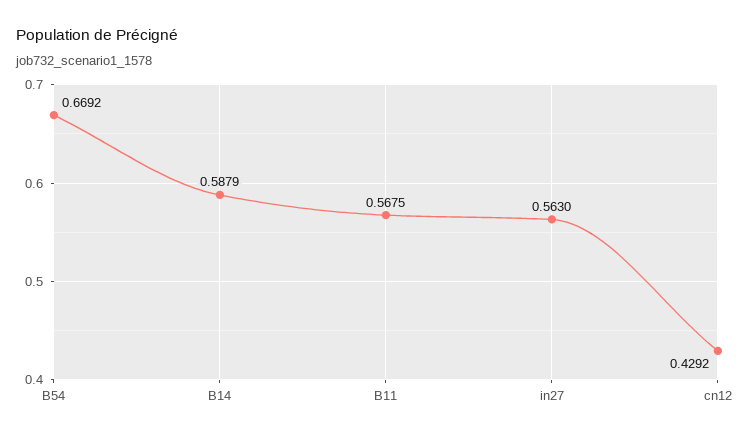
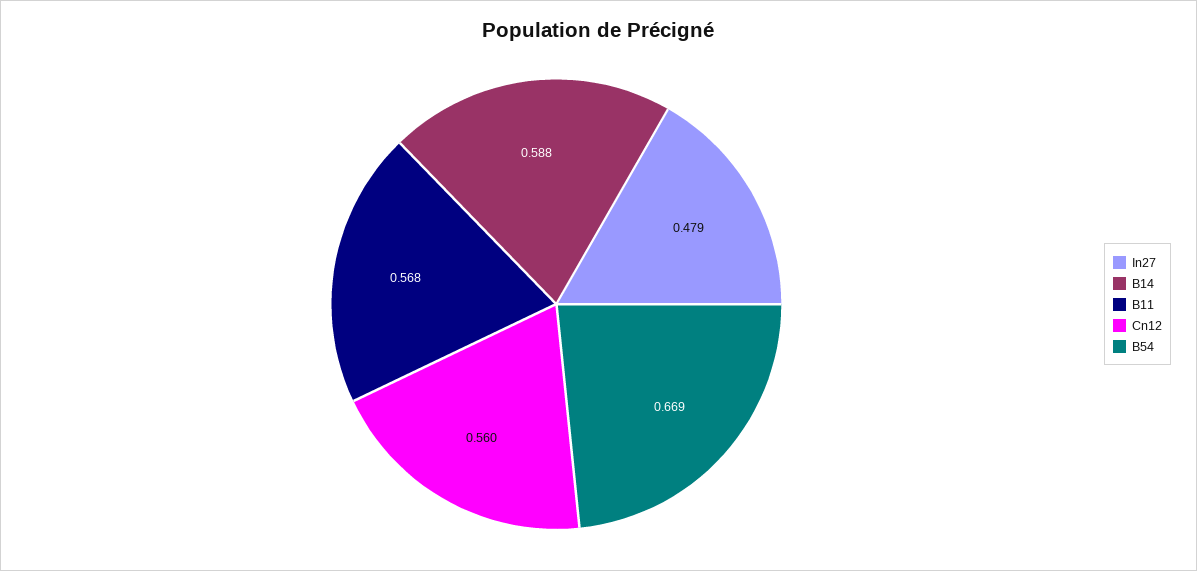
in27: 0.563 -> 0.479
cn12: 0.4292 -> 0.56

